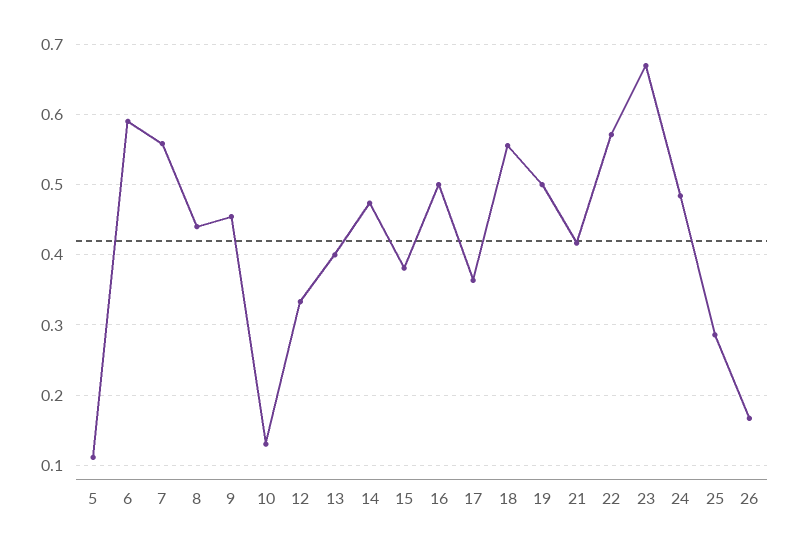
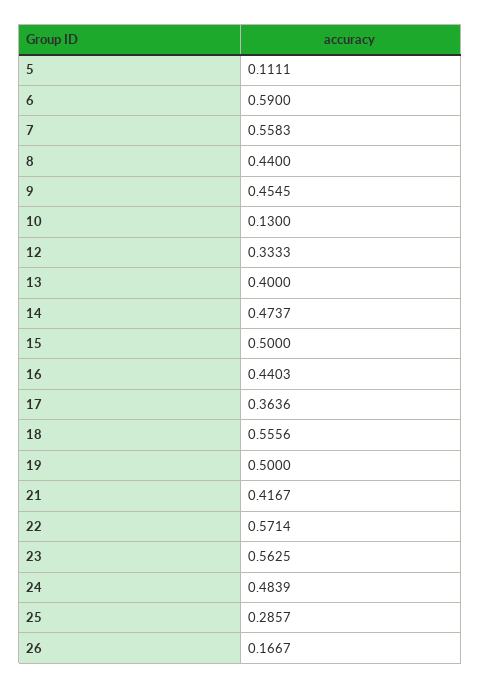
15: 0.38 -> 0.5
16: 0.5 -> 0.4403
23: 0.67 -> 0.5625

